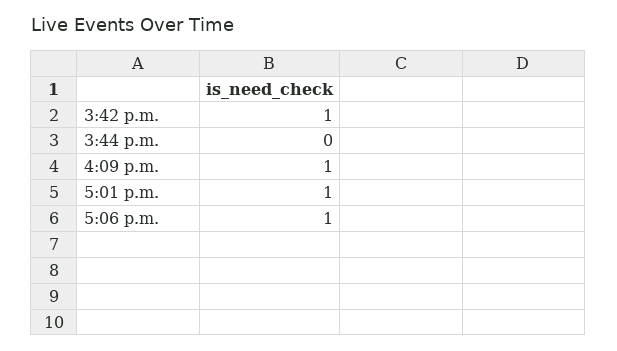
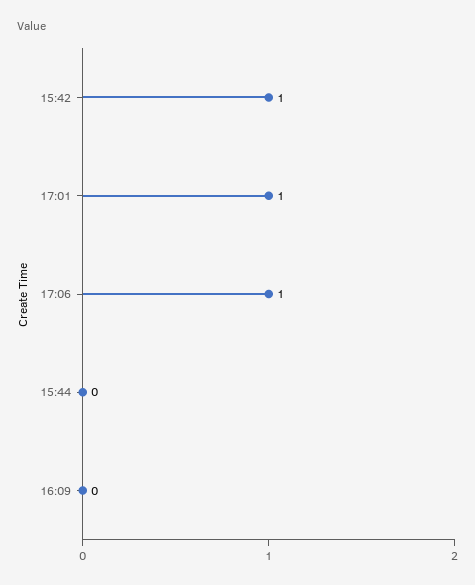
4:09 p.m.: 1 -> 0

